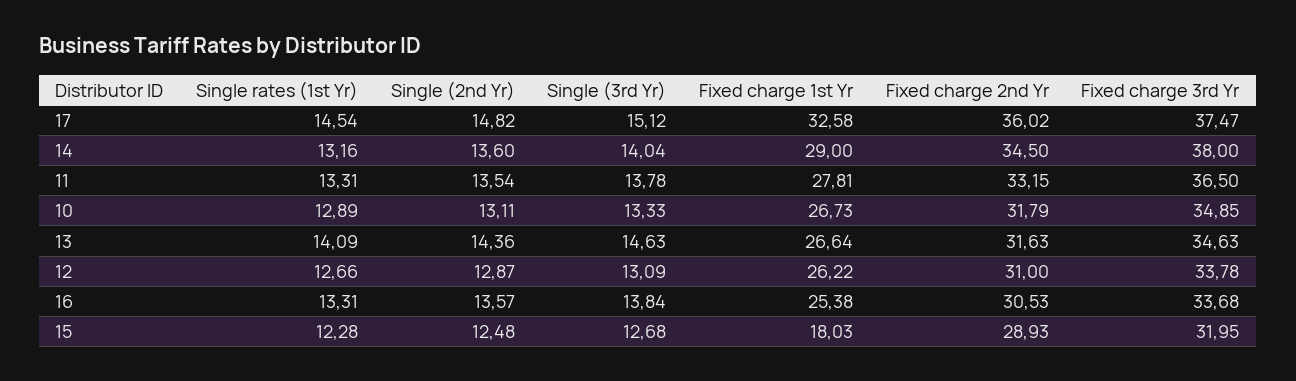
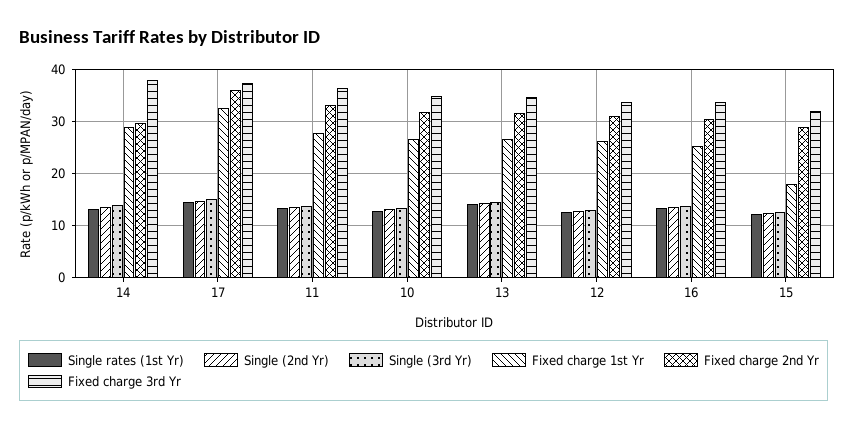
Fixed charge 2nd Yr, 14: 34.5 -> 30

